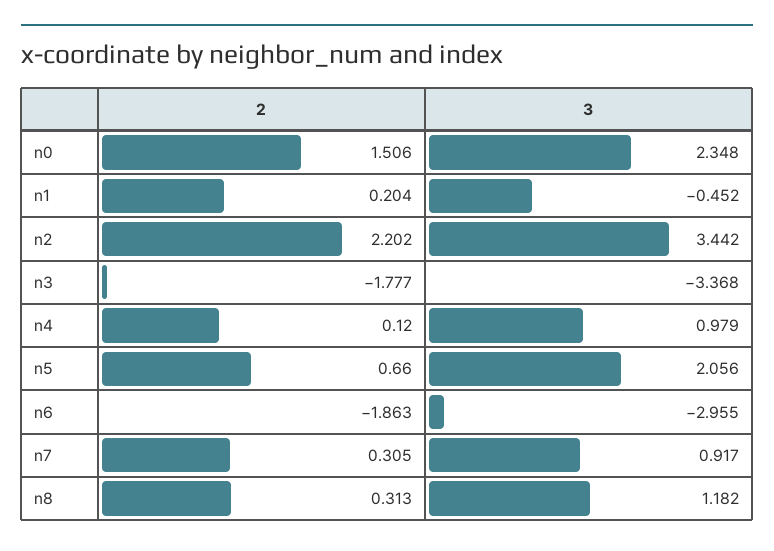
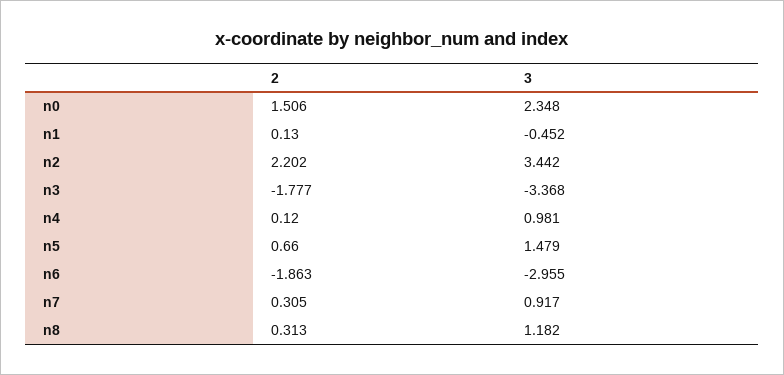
2, n1: 0.204 -> 0.13
3, n4: 0.979 -> 0.981
3, n5: 2.056 -> 1.479

